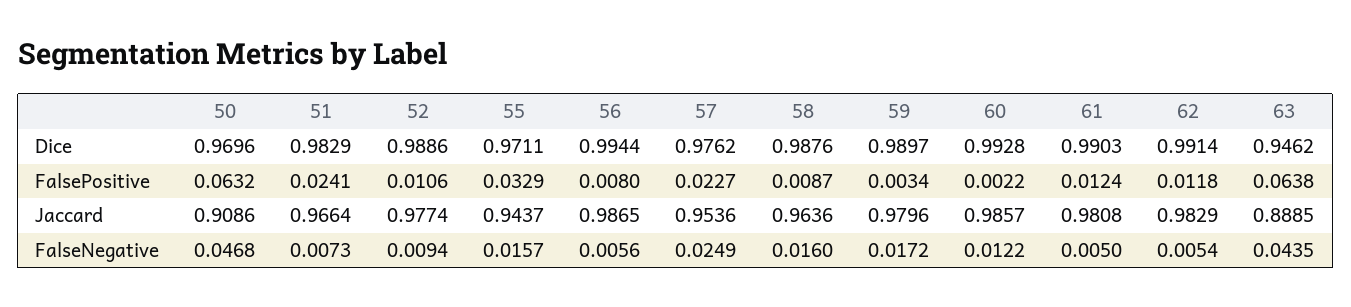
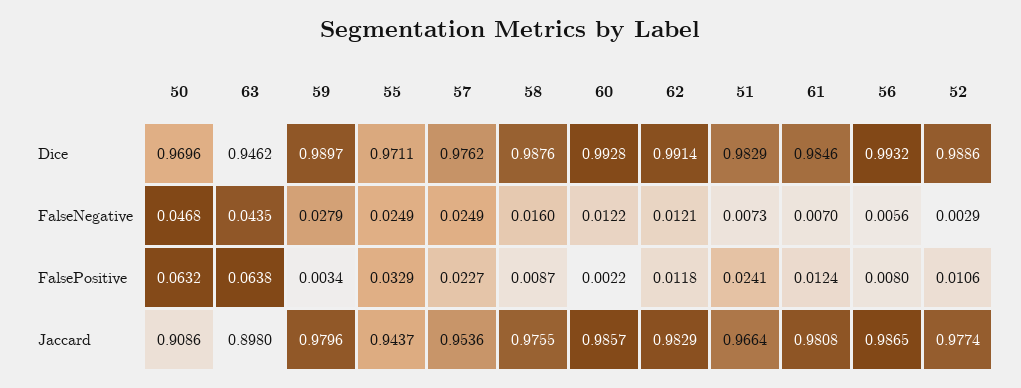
56, Dice: 0.9944 -> 0.9932
61, Dice: 0.9903 -> 0.9846
58, Jaccard: 0.9636 -> 0.9755
63, Jaccard: 0.8885 -> 0.898
52, FalseNegative: 0.0094 -> 0.0029
55, FalseNegative: 0.0157 -> 0.0249
59, FalseNegative: 0.0172 -> 0.0279
61, FalseNegative: 0.005 -> 0.007
62, FalseNegative: 0.0054 -> 0.0121

